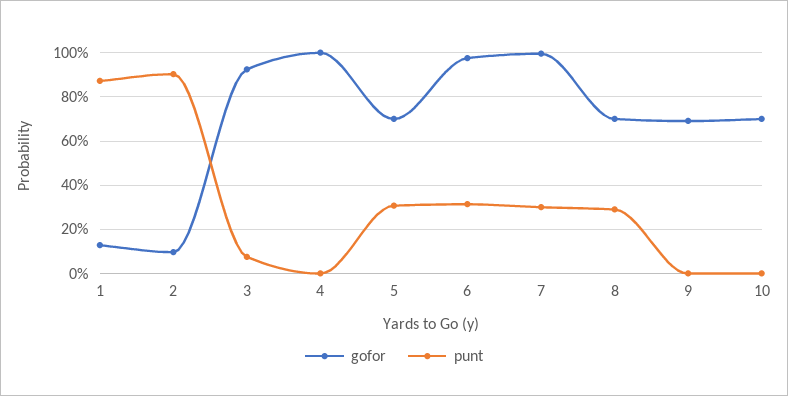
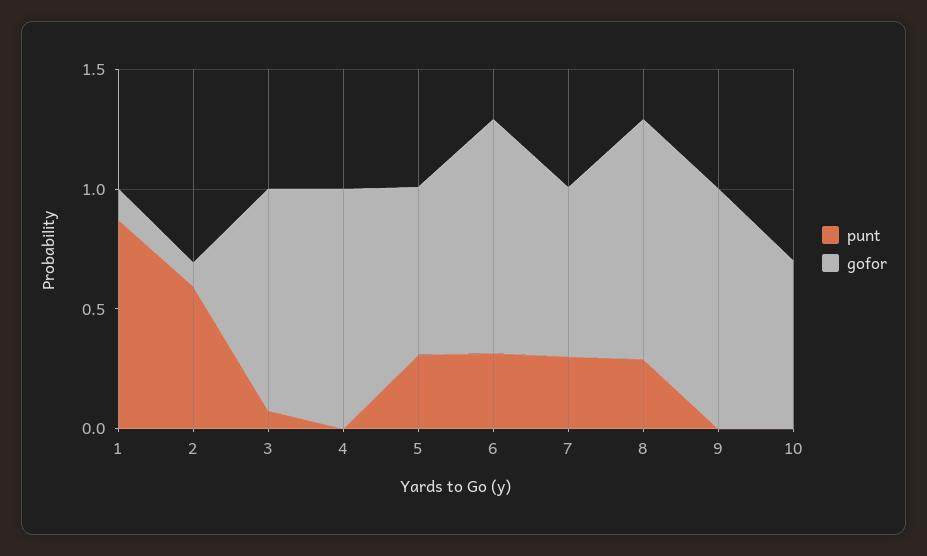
punt, 2: 0.9 -> 0.6
gofor, 7: 1 -> 0.7
gofor, 8: 0.7 -> 1
gofor, 9: 0.7 -> 1

